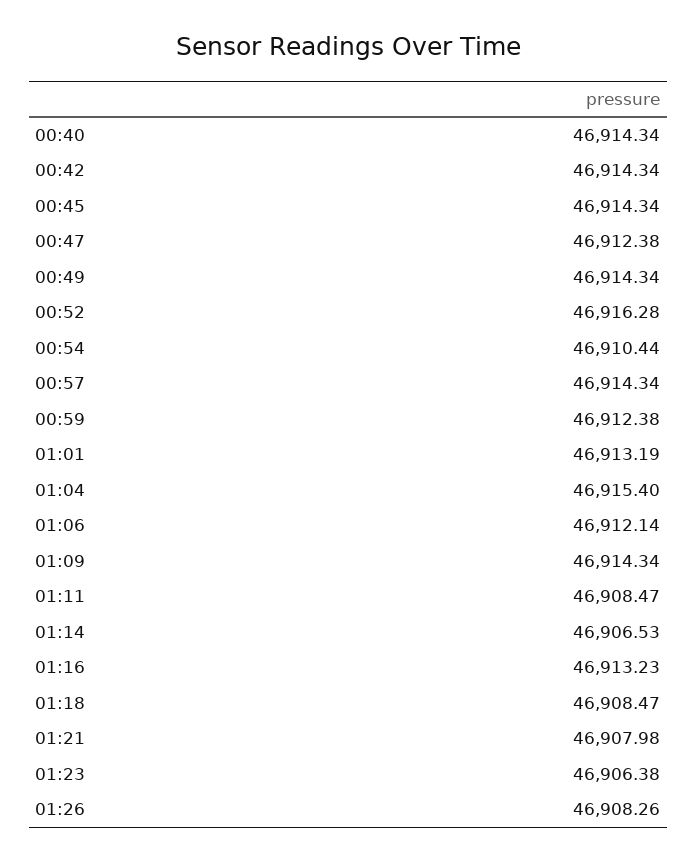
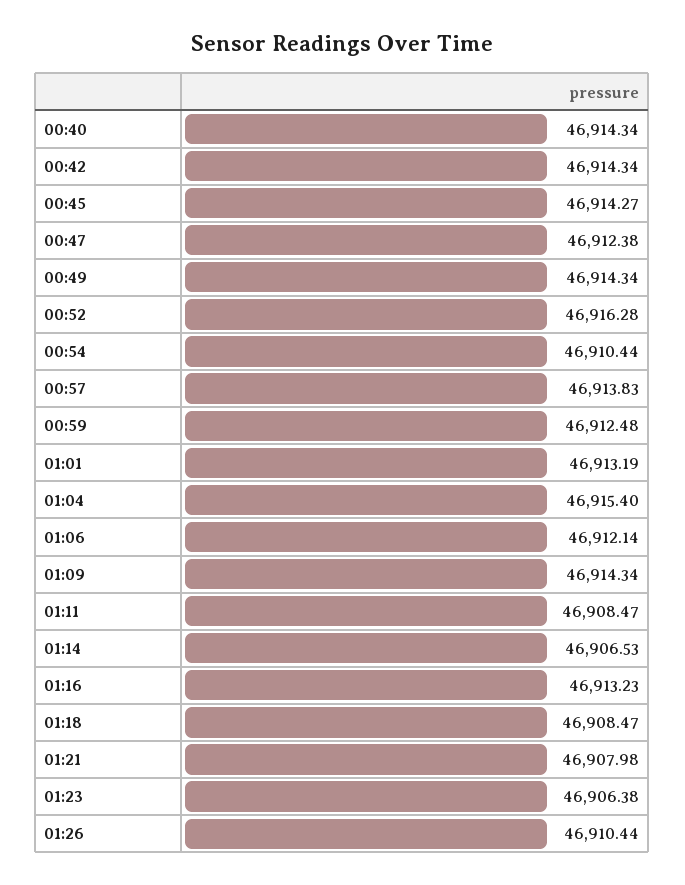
00:45: 46914.34 -> 46914.27
00:57: 46914.34 -> 46913.83
00:59: 46912.38 -> 46912.48
01:26: 46908.26 -> 46910.44

